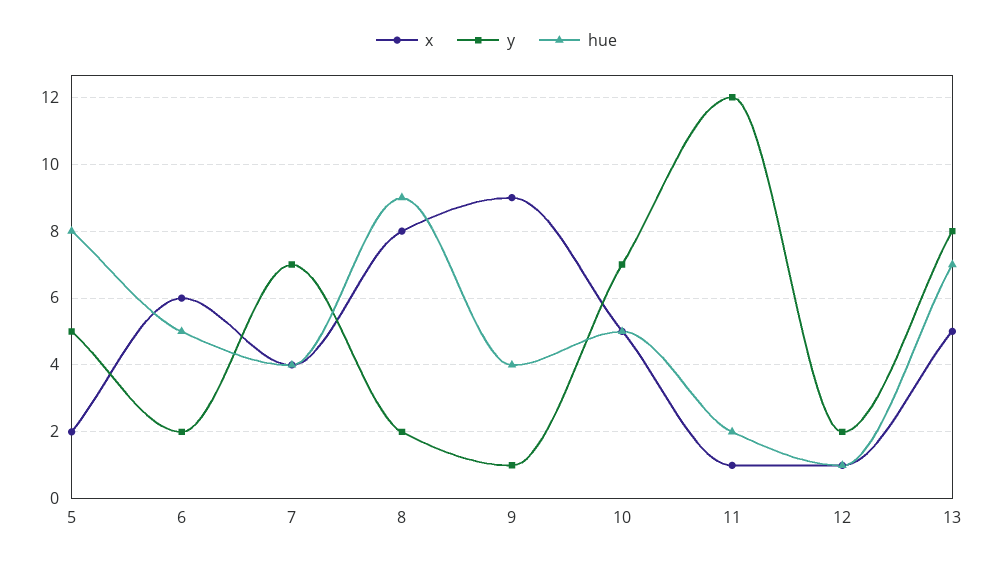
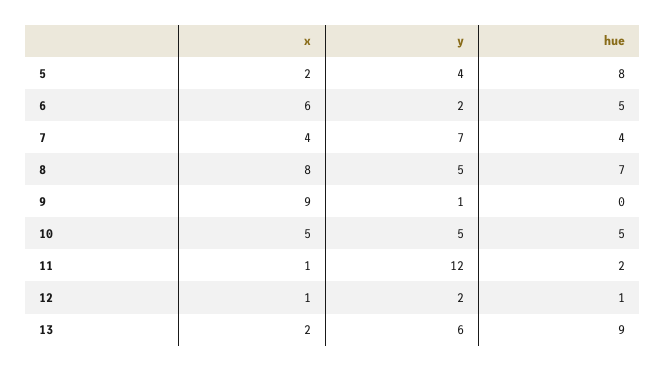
y, 5: 5 -> 4
y, 8: 2 -> 5
hue, 8: 9 -> 7
hue, 9: 4 -> 0
y, 10: 7 -> 5
x, 13: 5 -> 2
y, 13: 8 -> 6
hue, 13: 7 -> 9

